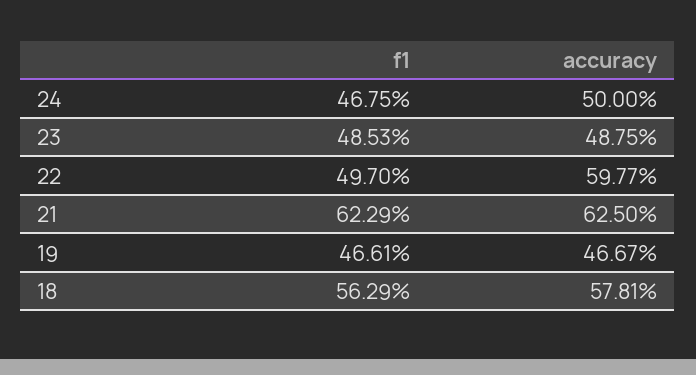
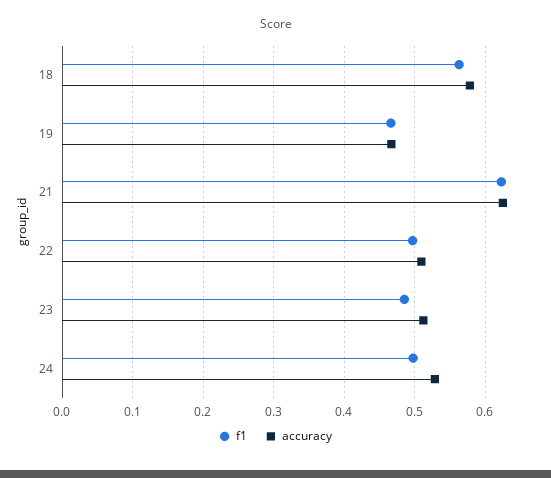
f1, 24: 0.4675 -> 0.5
accuracy, 24: 0.5 -> 0.53
accuracy, 23: 0.4875 -> 0.51
accuracy, 22: 0.5977 -> 0.51

